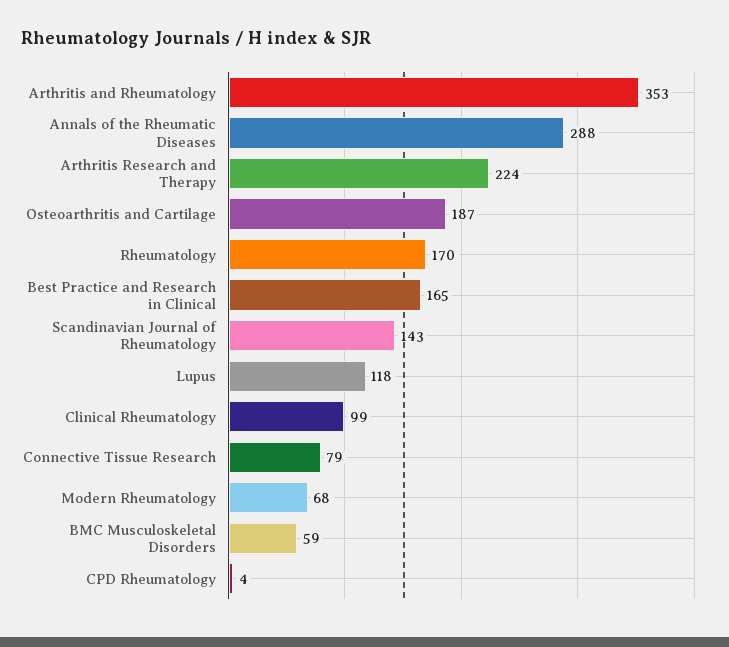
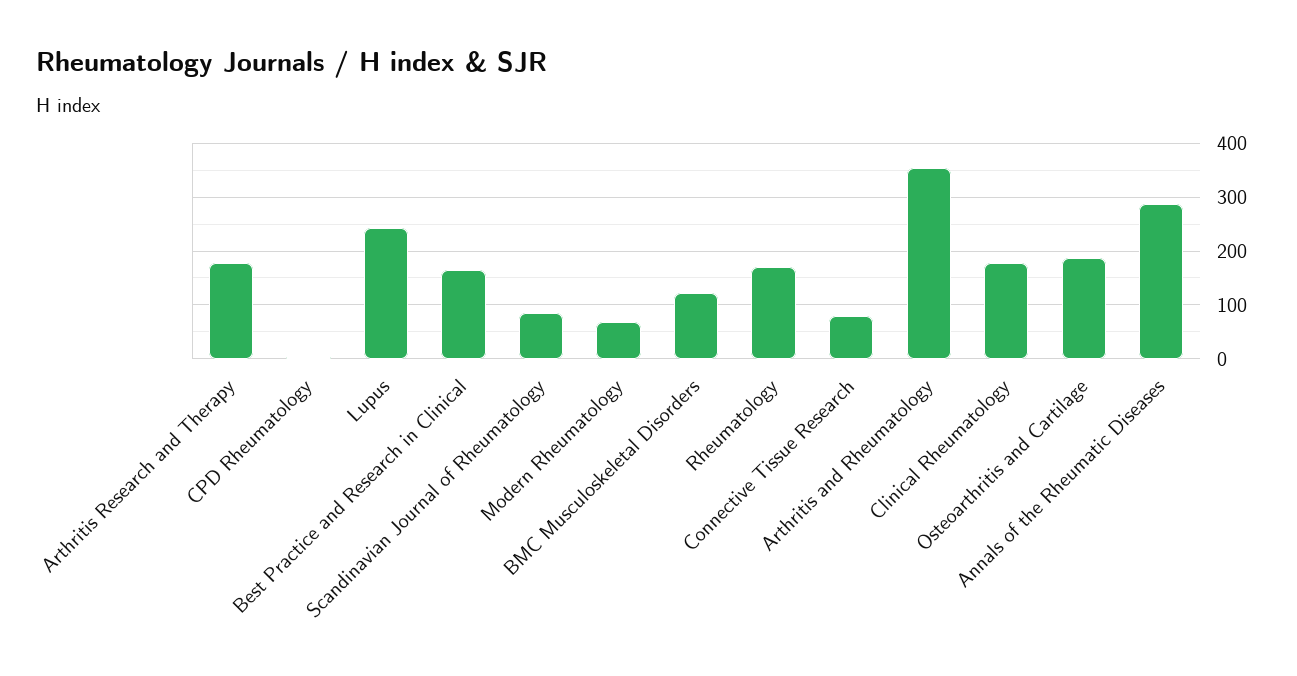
Arthritis Research and Therapy: 224 -> 180
Scandinavian Journal of Rheumatology: 143 -> 80
Lupus: 118 -> 240
Clinical Rheumatology: 99 -> 180
BMC Musculoskeletal Disorders: 59 -> 120

